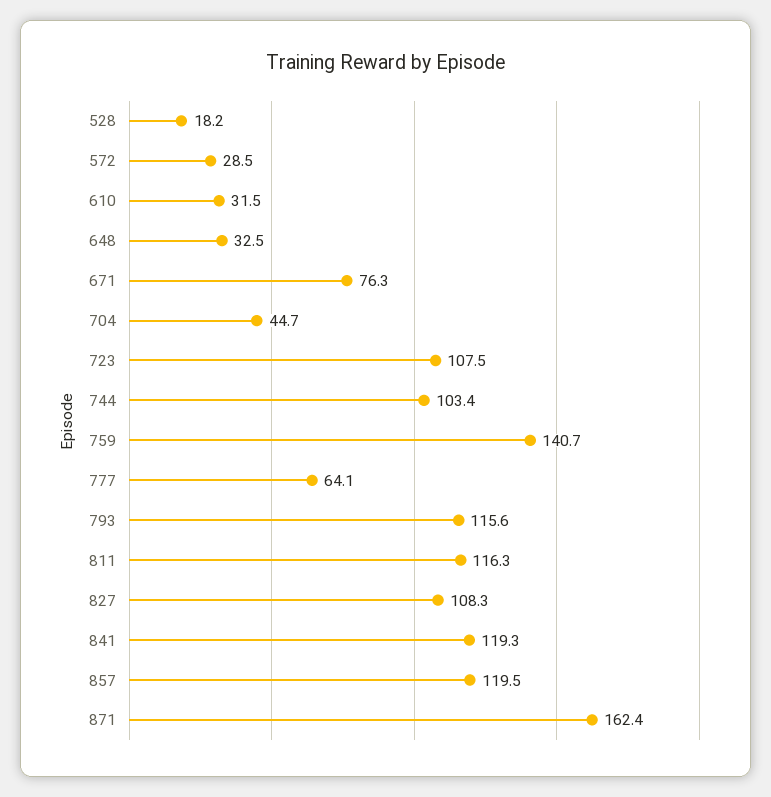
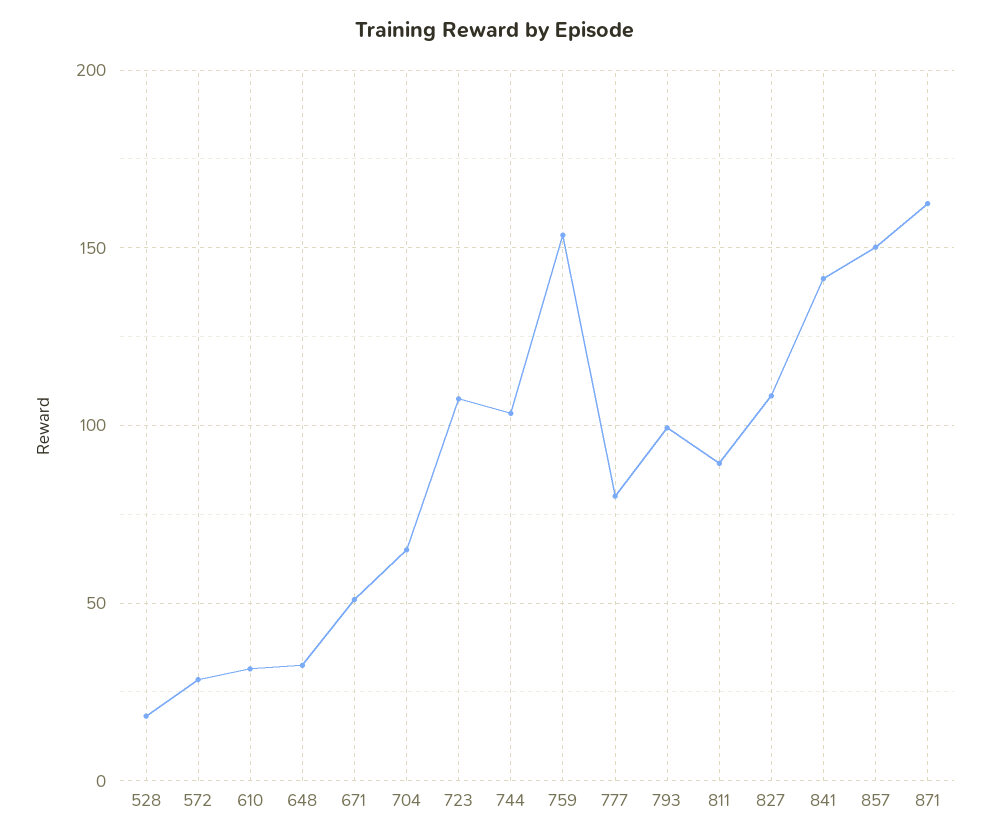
671: 76.3 -> 50
704: 44.7 -> 65
759: 140.7 -> 155
777: 64.1 -> 80
793: 115.6 -> 100
811: 116.3 -> 90
841: 119.3 -> 140
857: 119.5 -> 150

